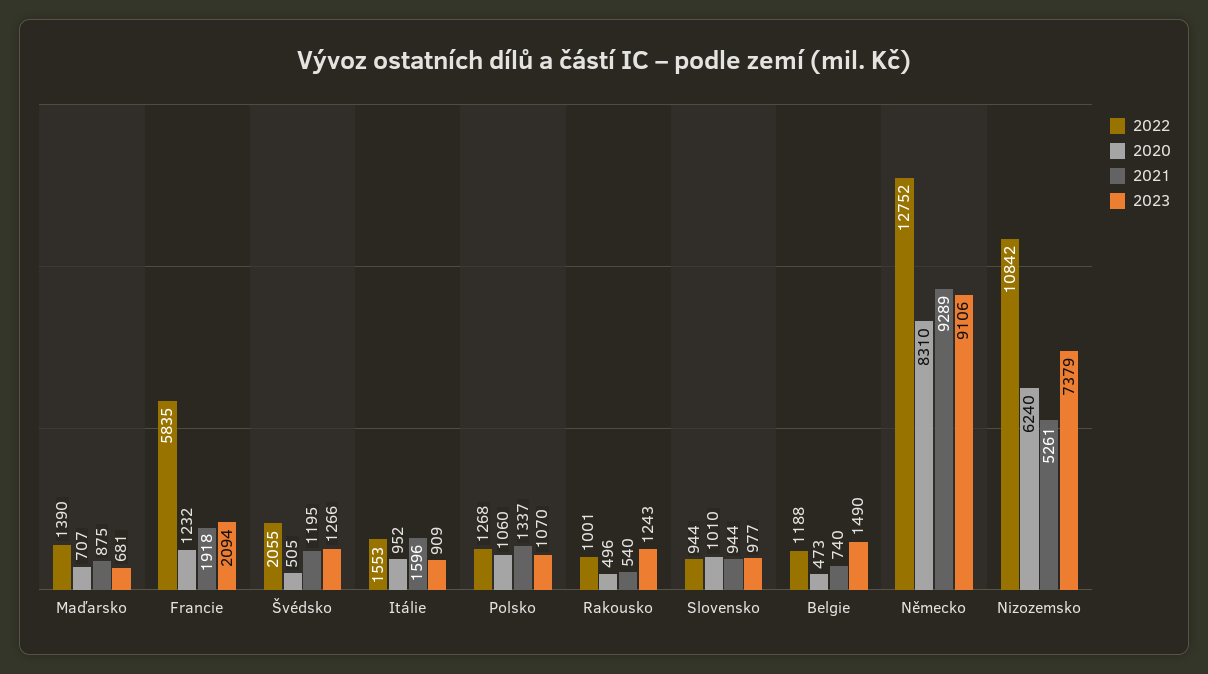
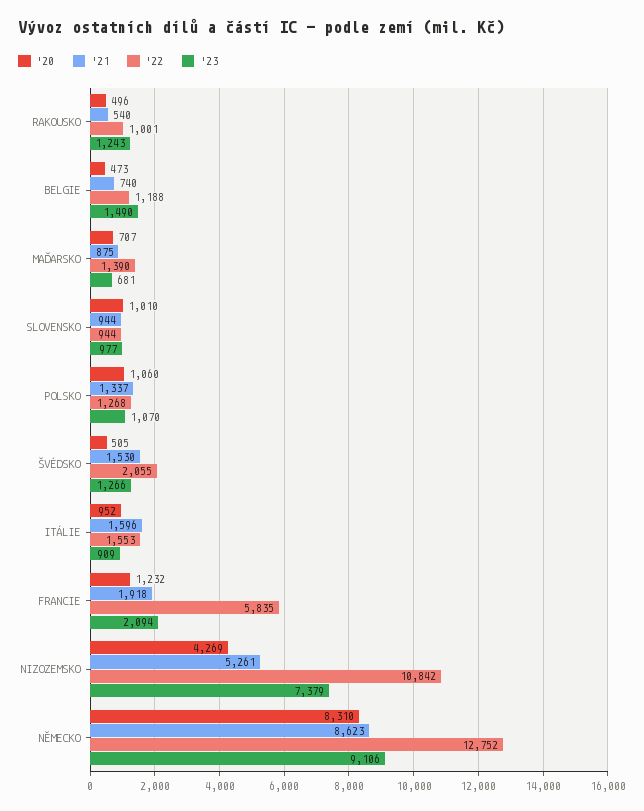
2021, Švédsko: 1195 -> 1530
2021, Německo: 9289 -> 8623
2020, Nizozemsko: 6240 -> 4269

